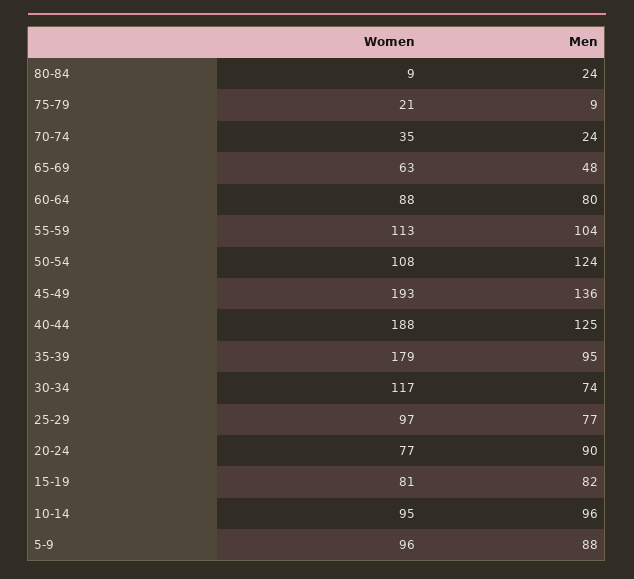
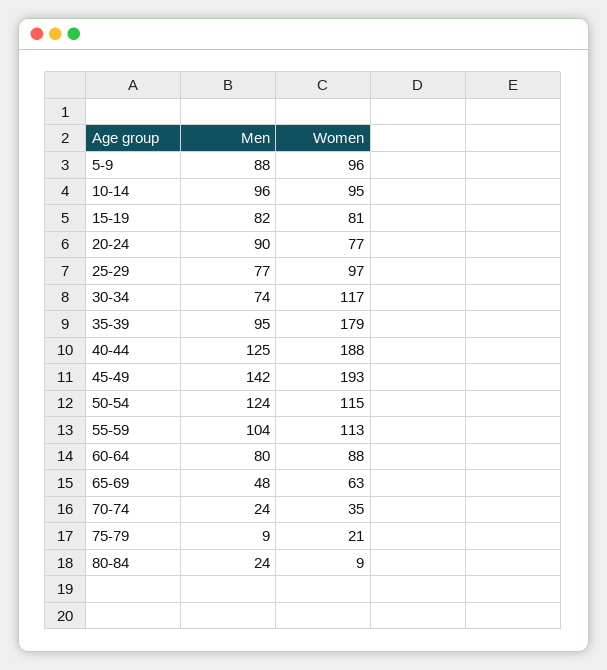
Women, 50-54: 108 -> 115
Men, 45-49: 136 -> 142

